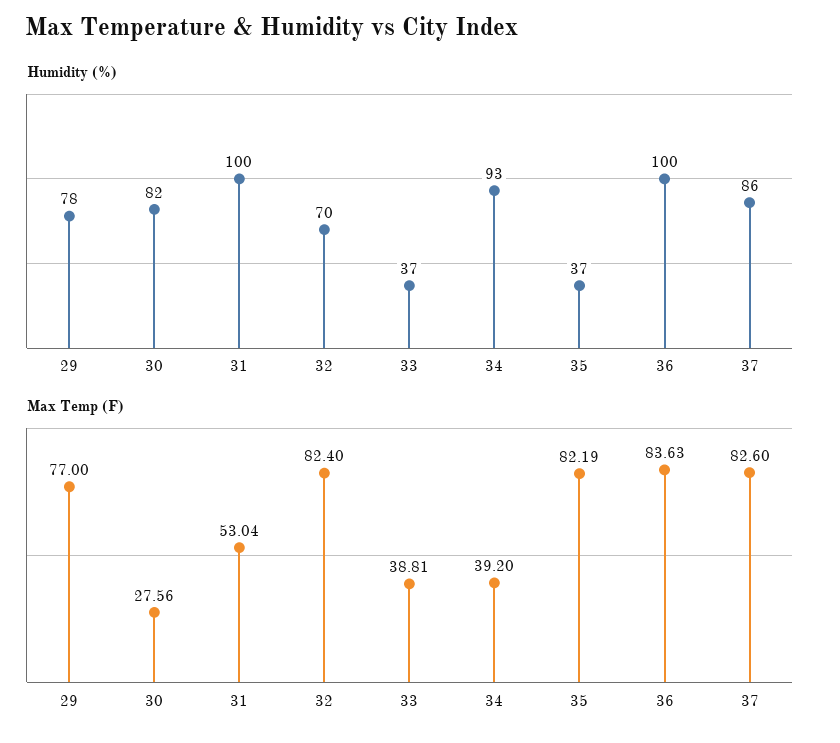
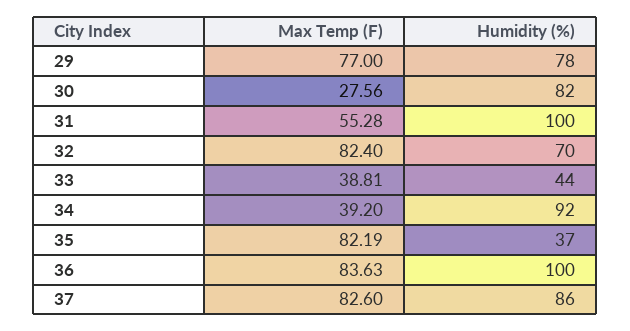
Humidity (%), 33: 37 -> 44
Humidity (%), 34: 93 -> 92
Max Temp (F), 31: 53.04 -> 55.28

